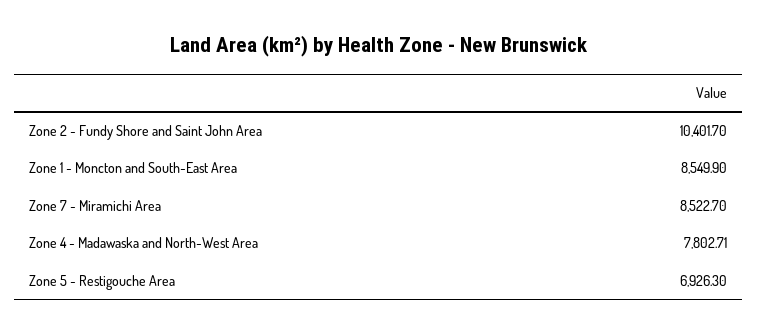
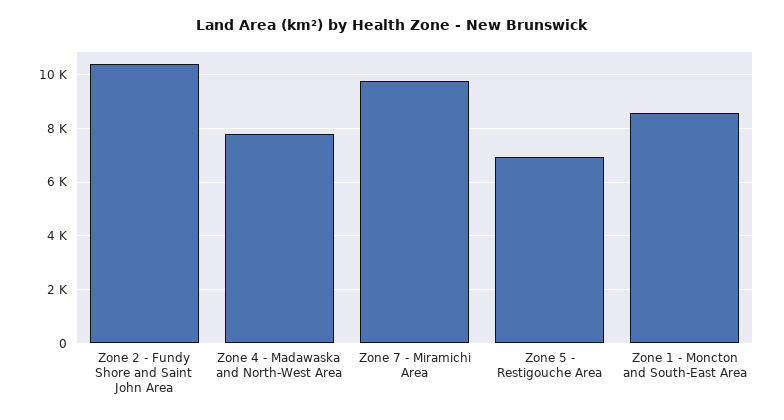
Zone 7 - Miramichi Area: 8522.7 -> 9750

